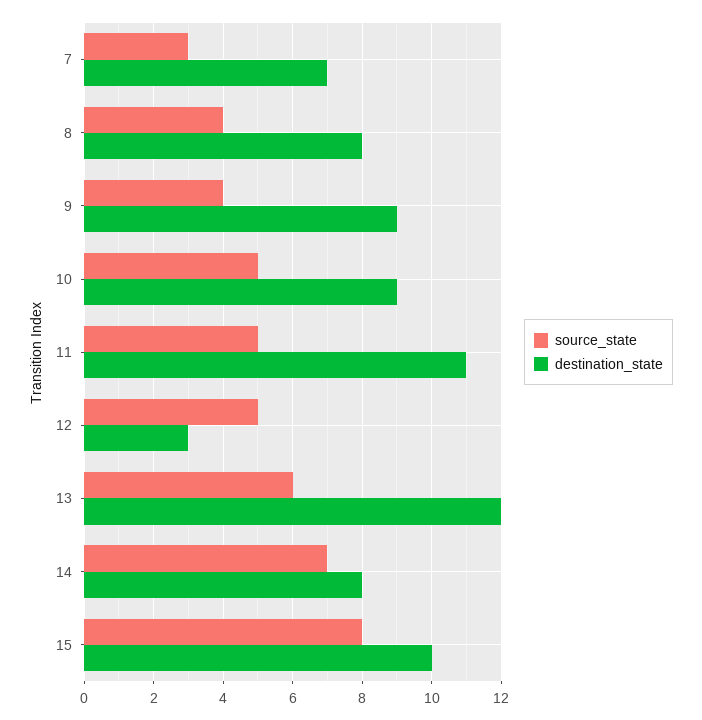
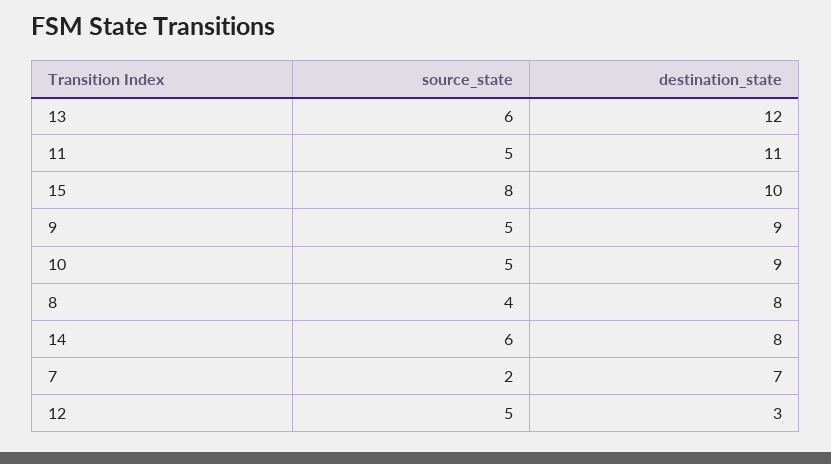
source_state, 7: 3 -> 2
source_state, 9: 4 -> 5
source_state, 14: 7 -> 6

